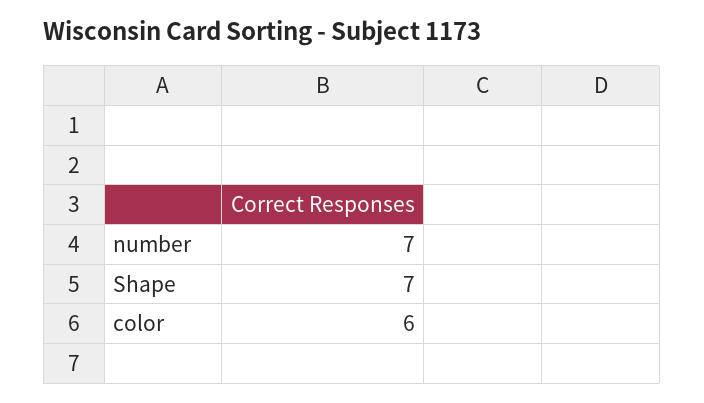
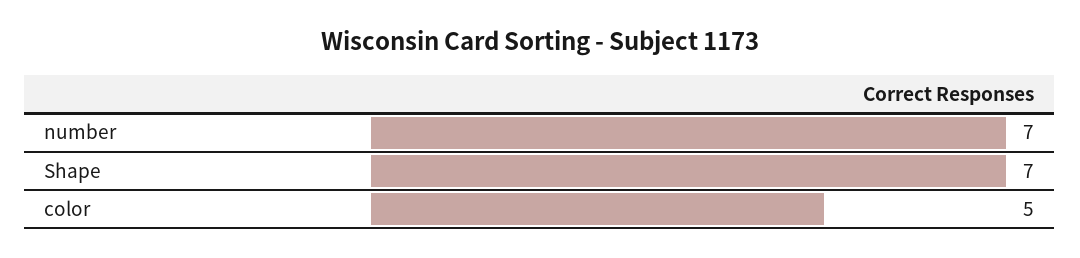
color: 6 -> 5

